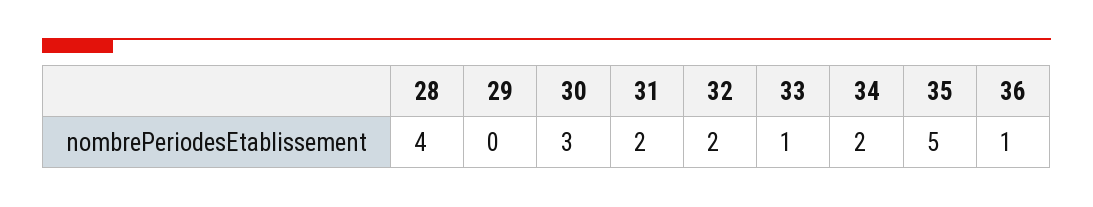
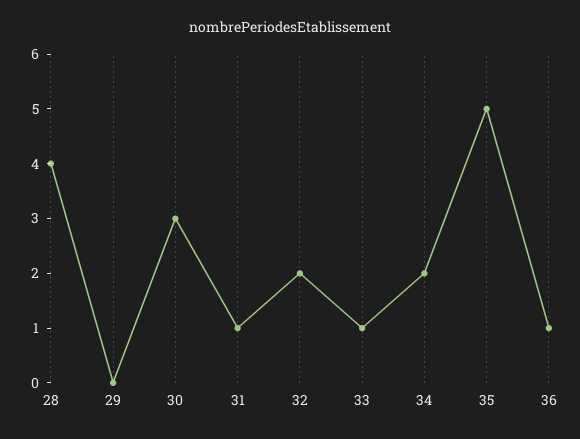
31: 2 -> 1

